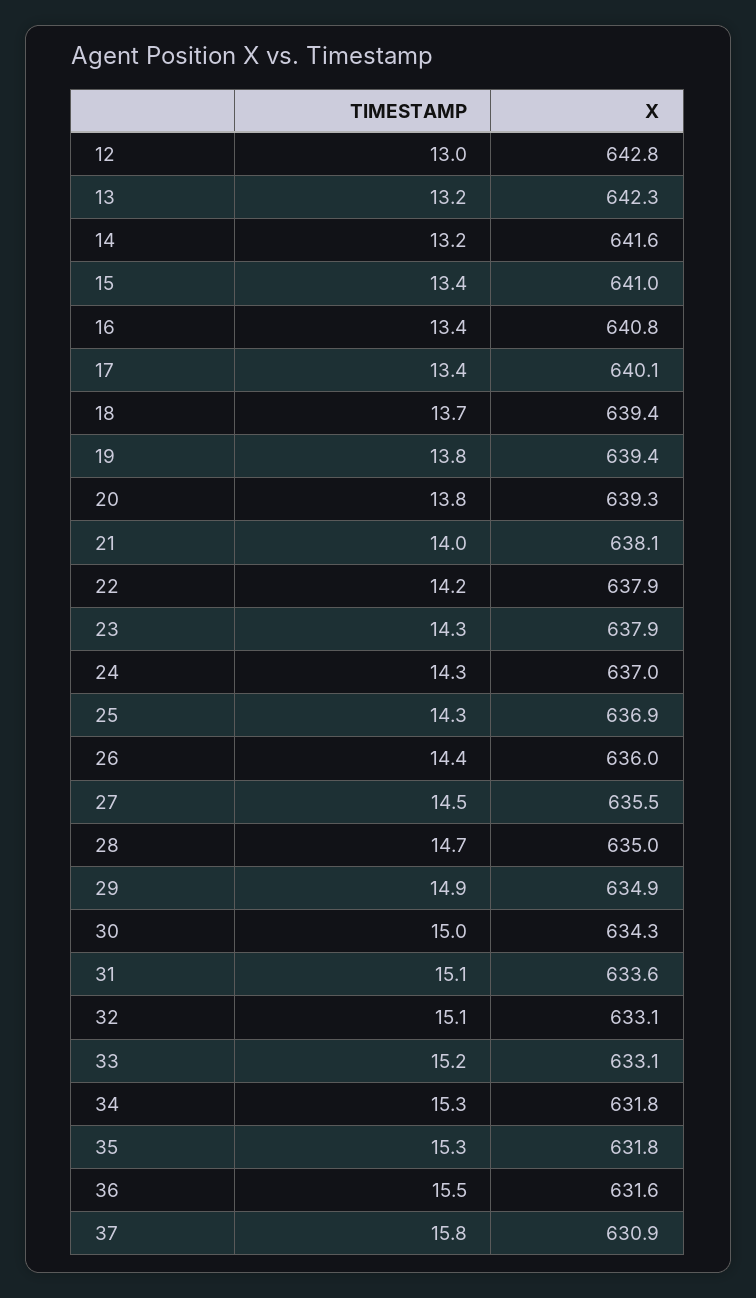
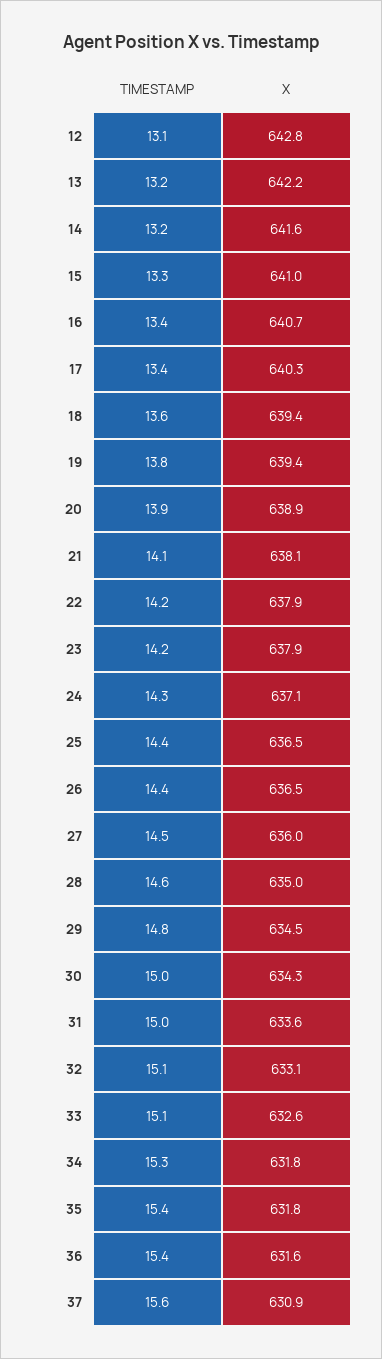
TIMESTAMP, 12: 13 -> 13.1
X, 13: 642.3 -> 642.2
TIMESTAMP, 15: 13.4 -> 13.3
X, 16: 640.8 -> 640.7
X, 17: 640.1 -> 640.3
TIMESTAMP, 18: 13.7 -> 13.6
TIMESTAMP, 20: 13.8 -> 13.9
X, 20: 639.3 -> 638.9
TIMESTAMP, 21: 14 -> 14.1
TIMESTAMP, 23: 14.3 -> 14.2
X, 24: 637 -> 637.1
TIMESTAMP, 25: 14.3 -> 14.4
X, 25: 636.9 -> 636.5
X, 26: 636 -> 636.5
X, 27: 635.5 -> 636
TIMESTAMP, 28: 14.7 -> 14.6
TIMESTAMP, 29: 14.9 -> 14.8
X, 29: 634.9 -> 634.5
TIMESTAMP, 31: 15.1 -> 15
TIMESTAMP, 33: 15.2 -> 15.1
X, 33: 633.1 -> 632.6
TIMESTAMP, 35: 15.3 -> 15.4
TIMESTAMP, 36: 15.5 -> 15.4
TIMESTAMP, 37: 15.8 -> 15.6

